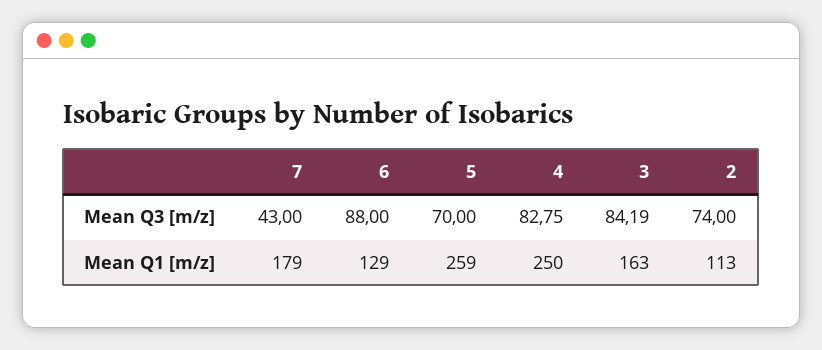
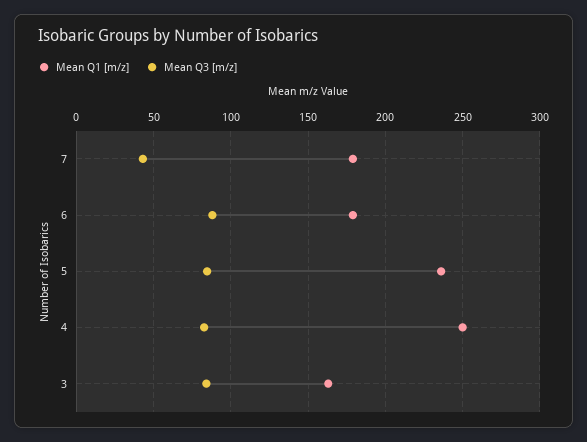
Mean Q3 [m/z], 5: 70 -> 85
Mean Q3 [m/z], 2: 74 -> none
Mean Q1 [m/z], 6: 129 -> 180
Mean Q1 [m/z], 5: 259 -> 235
Mean Q1 [m/z], 2: 113 -> none

